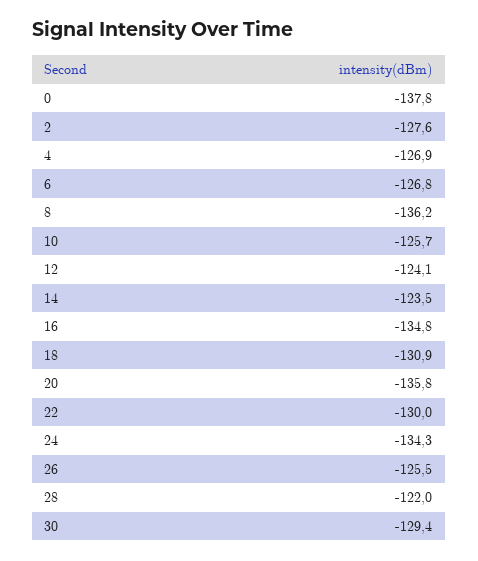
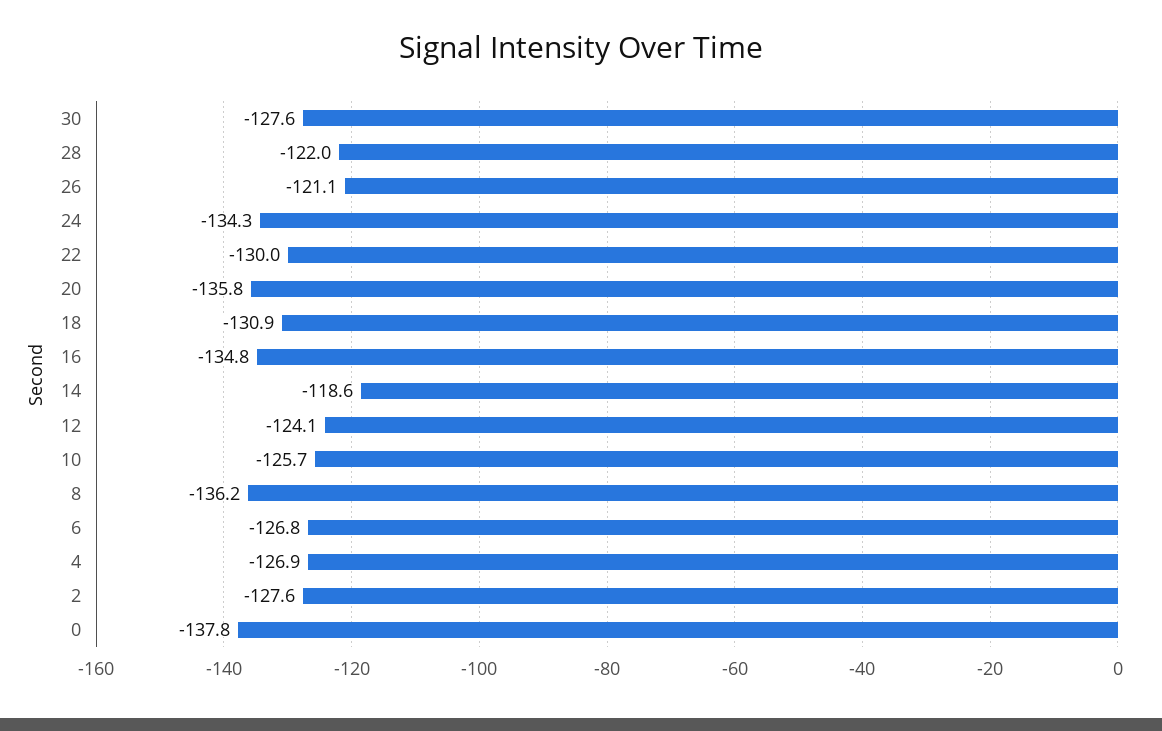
14: -123.5 -> -118.6
26: -125.5 -> -121.1
30: -129.4 -> -127.6

